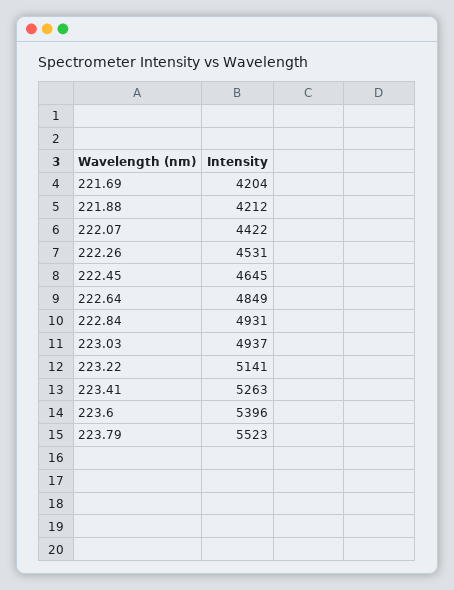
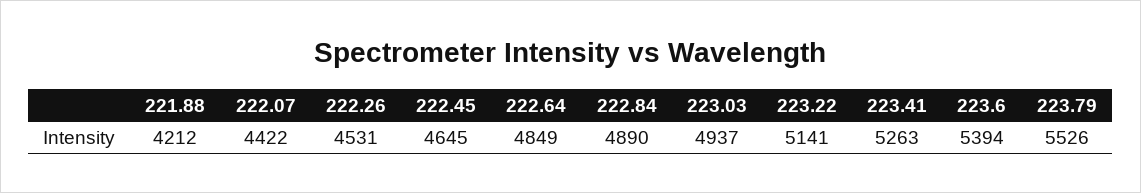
221.69: 4204 -> none
222.84: 4931 -> 4890
223.6: 5396 -> 5394
223.79: 5523 -> 5526

